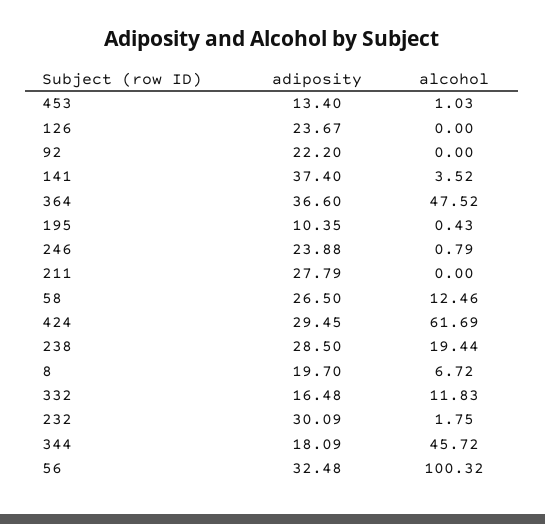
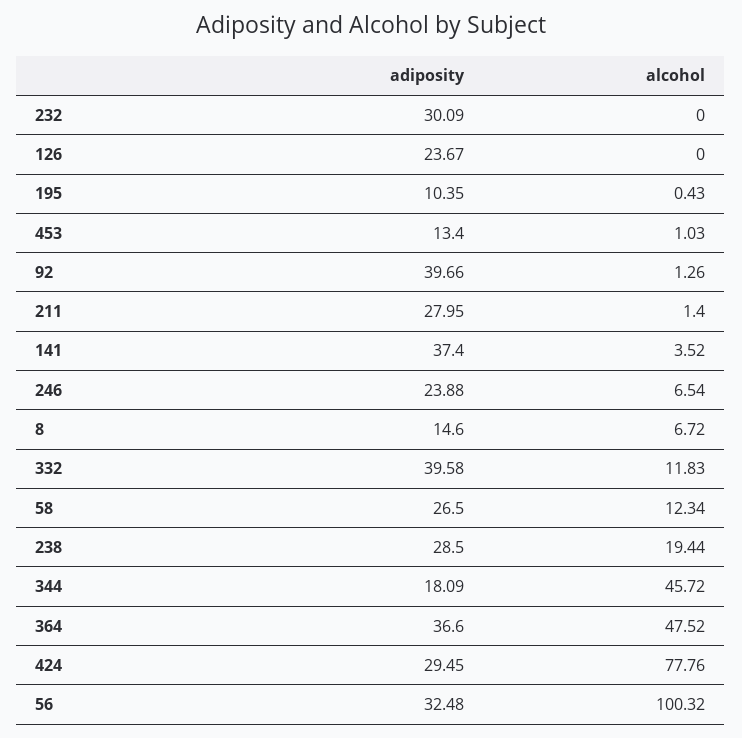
adiposity, 92: 22.2 -> 39.66
alcohol, 92: 0 -> 1.26
alcohol, 246: 0.79 -> 6.54
adiposity, 211: 27.79 -> 27.95
alcohol, 211: 0 -> 1.4
alcohol, 58: 12.46 -> 12.34
alcohol, 424: 61.69 -> 77.76
adiposity, 8: 19.7 -> 14.6
adiposity, 332: 16.48 -> 39.58
alcohol, 232: 1.75 -> 0

